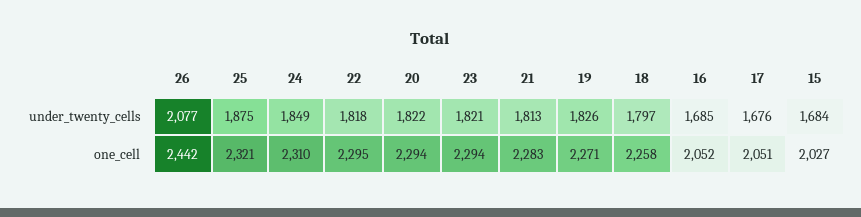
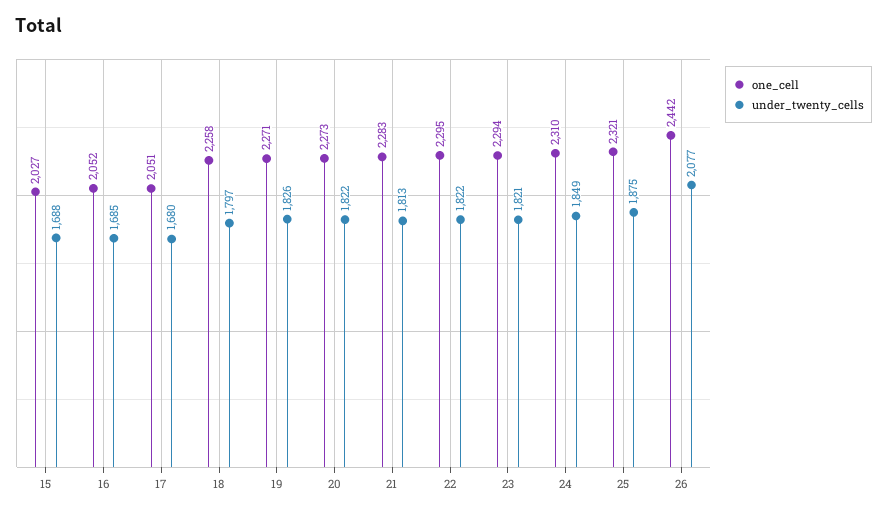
under_twenty_cells, 22: 1818 -> 1822
under_twenty_cells, 17: 1676 -> 1680
under_twenty_cells, 15: 1684 -> 1688
one_cell, 20: 2294 -> 2273

